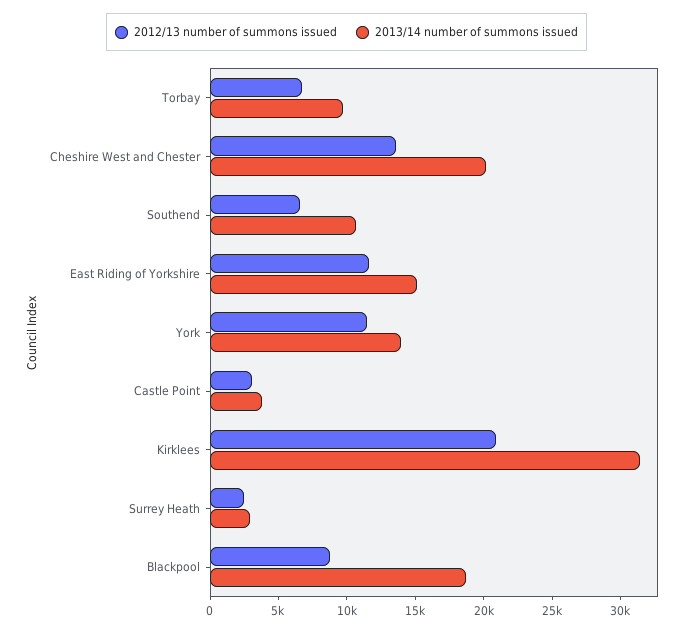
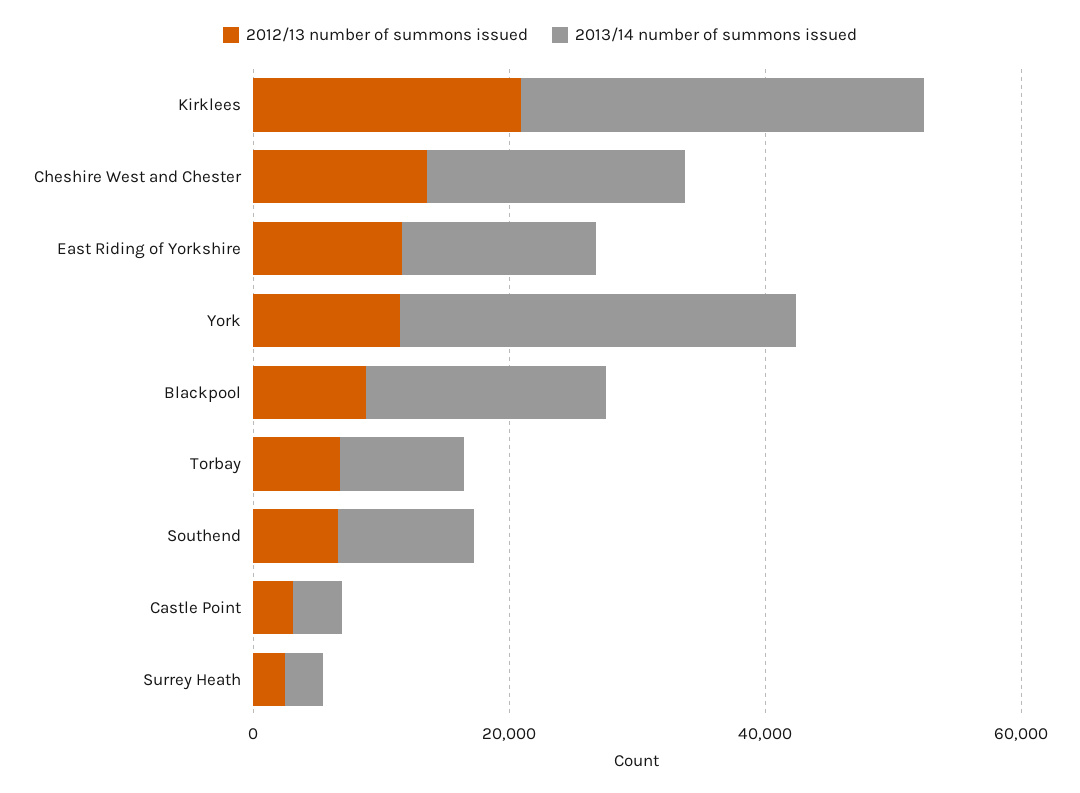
2013/14 number of summons issued, York: 14000 -> 30000

